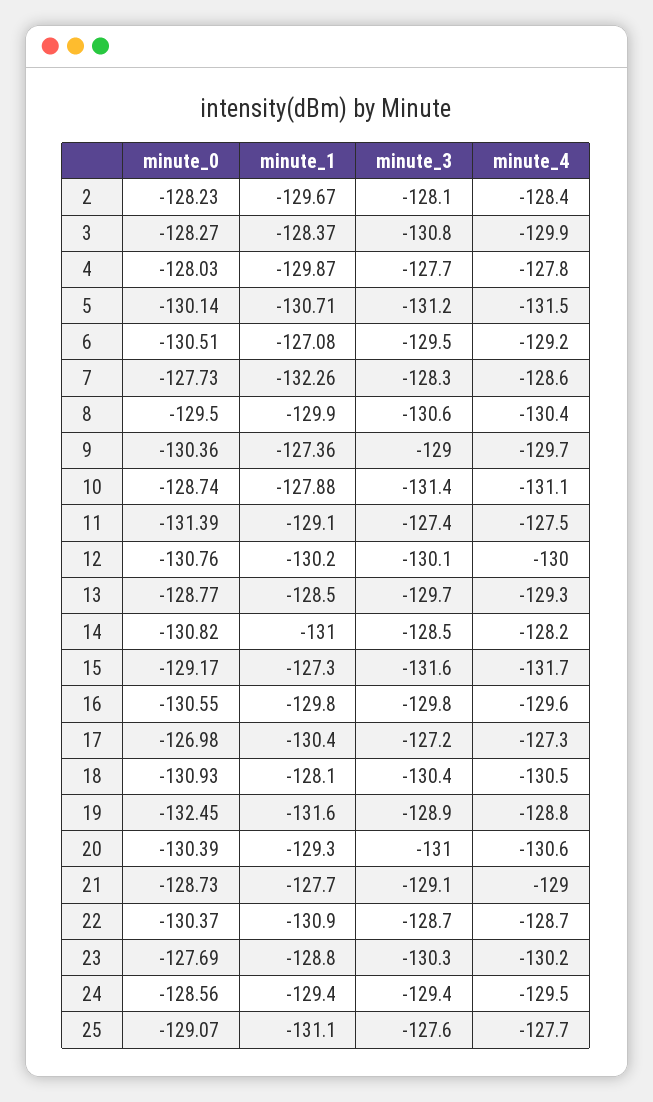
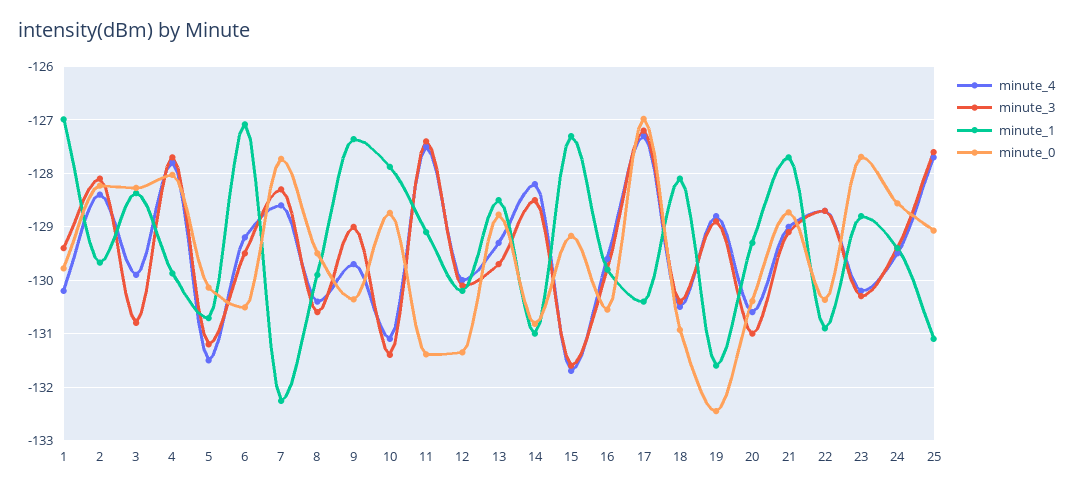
minute_0, 12: -130.76 -> -131.4
minute_4, 1: none -> -130.2
minute_3, 1: none -> -129.4
minute_1, 1: none -> -127
minute_0, 1: none -> -129.8

